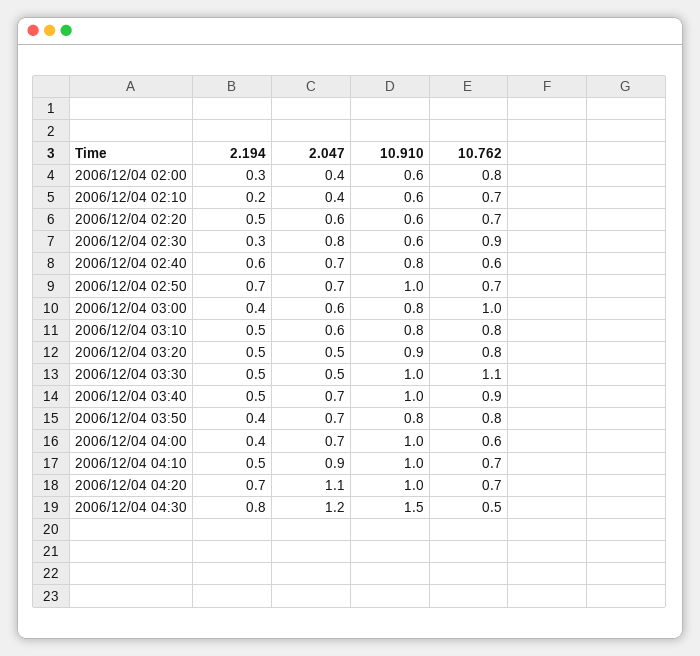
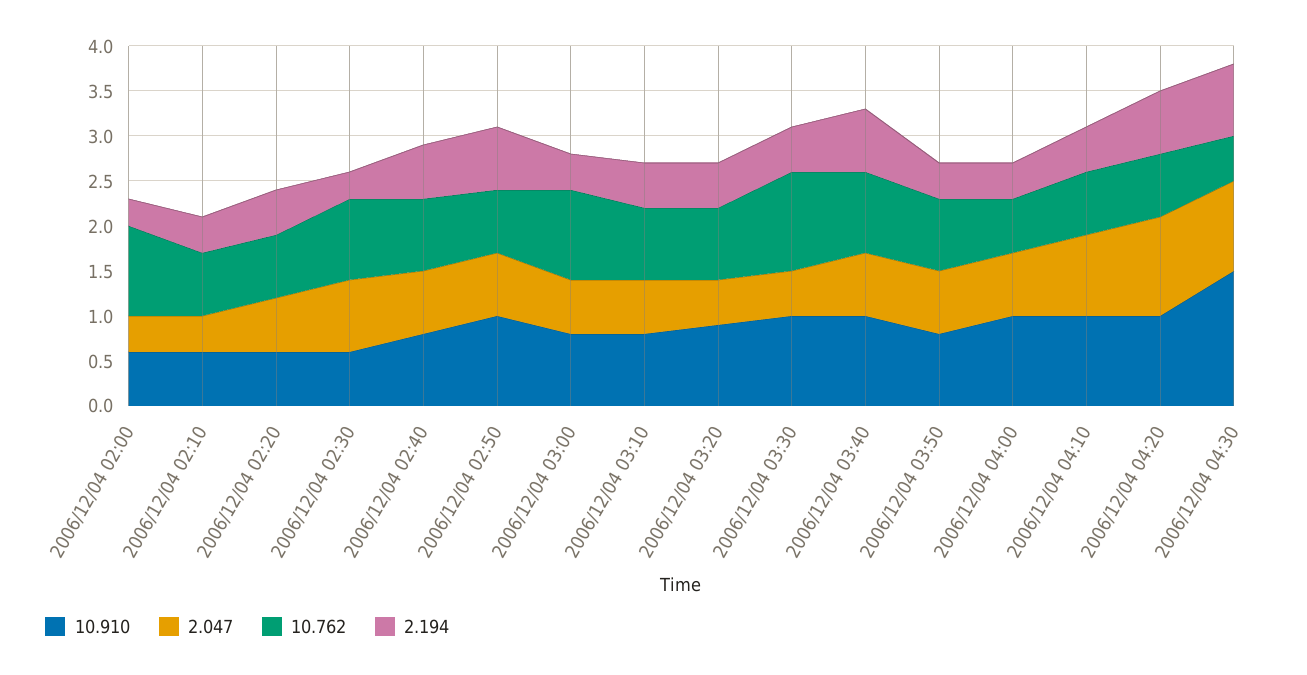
10.762, 2006/12/04 02:00: 0.8 -> 1
2.194, 2006/12/04 02:10: 0.2 -> 0.4
10.762, 2006/12/04 02:40: 0.6 -> 0.8
2.194, 2006/12/04 03:40: 0.5 -> 0.7
2.047, 2006/12/04 04:30: 1.2 -> 1

